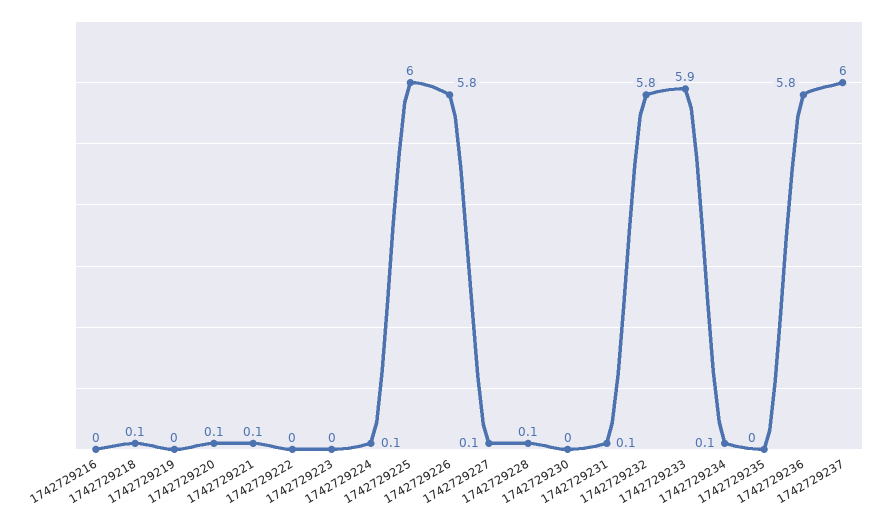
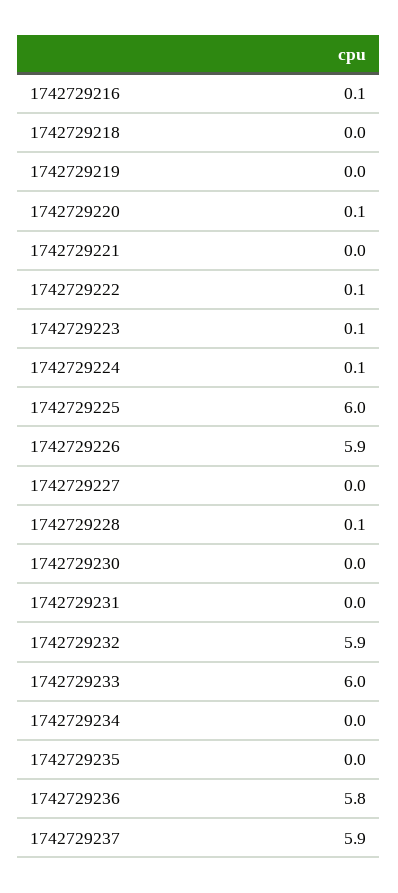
1742729216: 0 -> 0.1
1742729218: 0.1 -> 0
1742729221: 0.1 -> 0
1742729222: 0 -> 0.1
1742729223: 0 -> 0.1
1742729226: 5.8 -> 5.9
1742729227: 0.1 -> 0
1742729231: 0.1 -> 0
1742729232: 5.8 -> 5.9
1742729233: 5.9 -> 6
1742729234: 0.1 -> 0
1742729237: 6 -> 5.9

